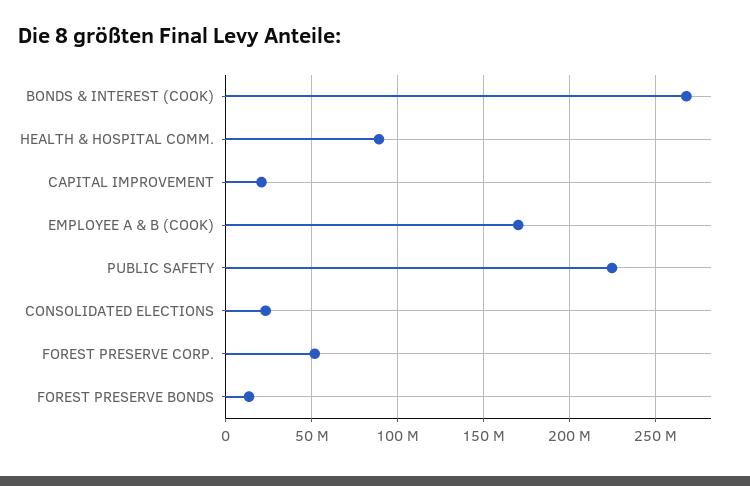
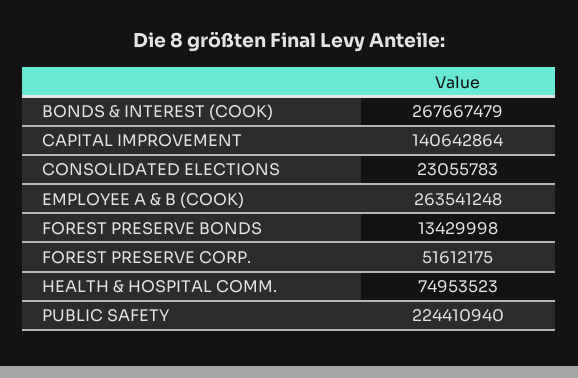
HEALTH & HOSPITAL COMM.: 90000000 -> 74953523
CAPITAL IMPROVEMENT: 20000000 -> 140642864
EMPLOYEE A & B (COOK): 170000000 -> 263541248

